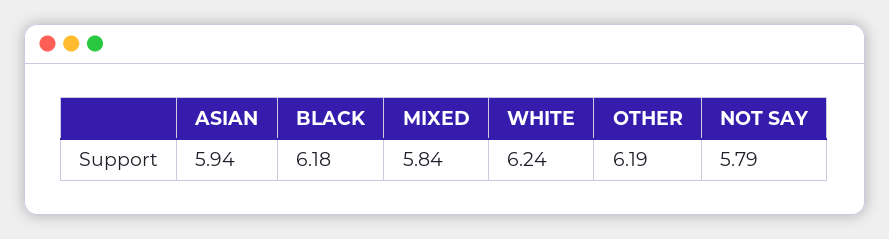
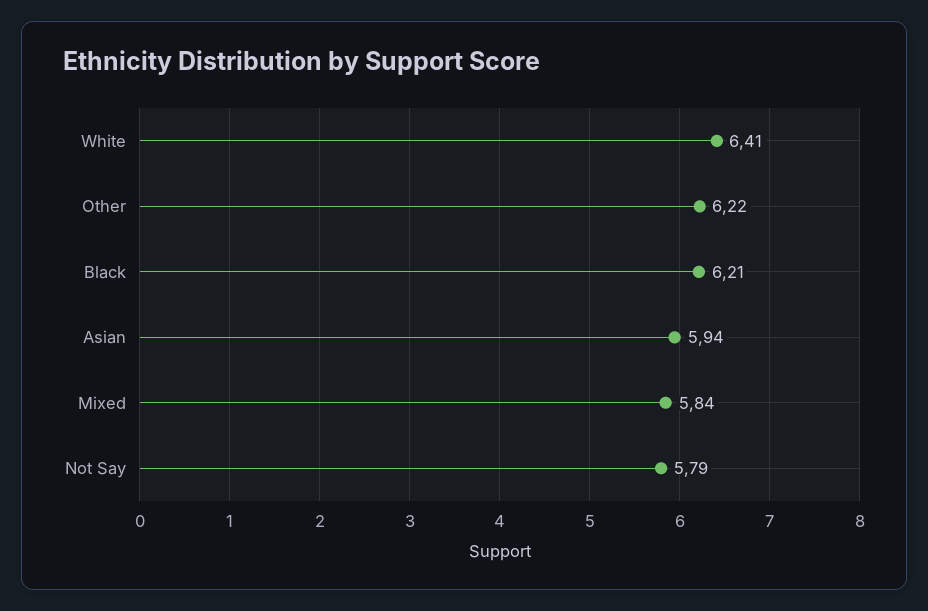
BLACK: 6.18 -> 6.21
WHITE: 6.24 -> 6.41
OTHER: 6.19 -> 6.22

